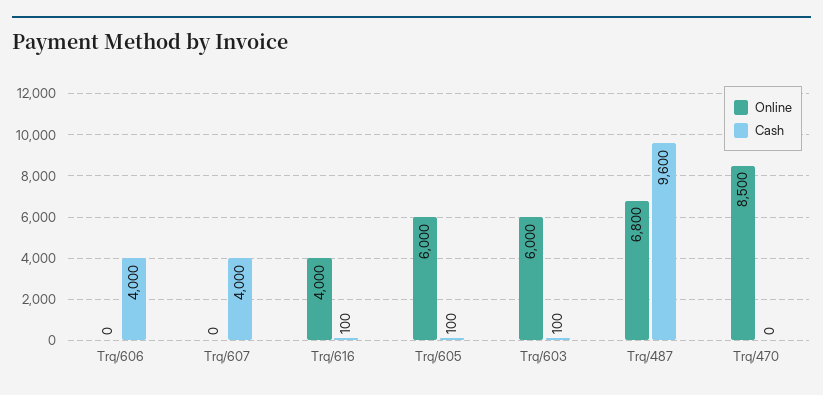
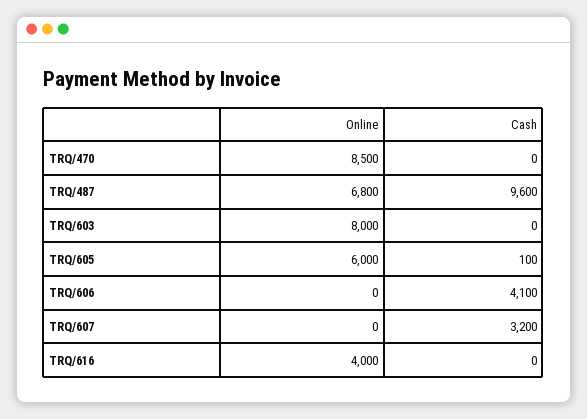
Cash, Trq/606: 4000 -> 4100
Cash, Trq/607: 4000 -> 3200
Cash, Trq/616: 100 -> 0
Online, Trq/603: 6000 -> 8000
Cash, Trq/603: 100 -> 0

